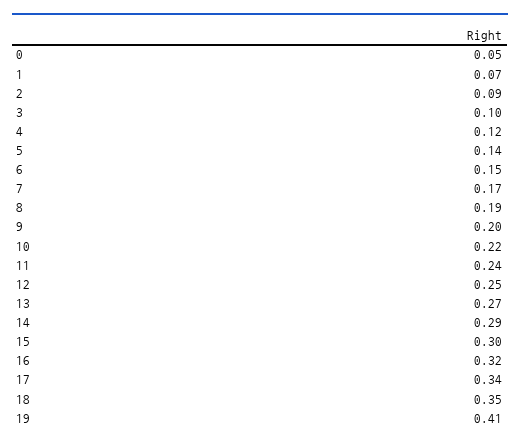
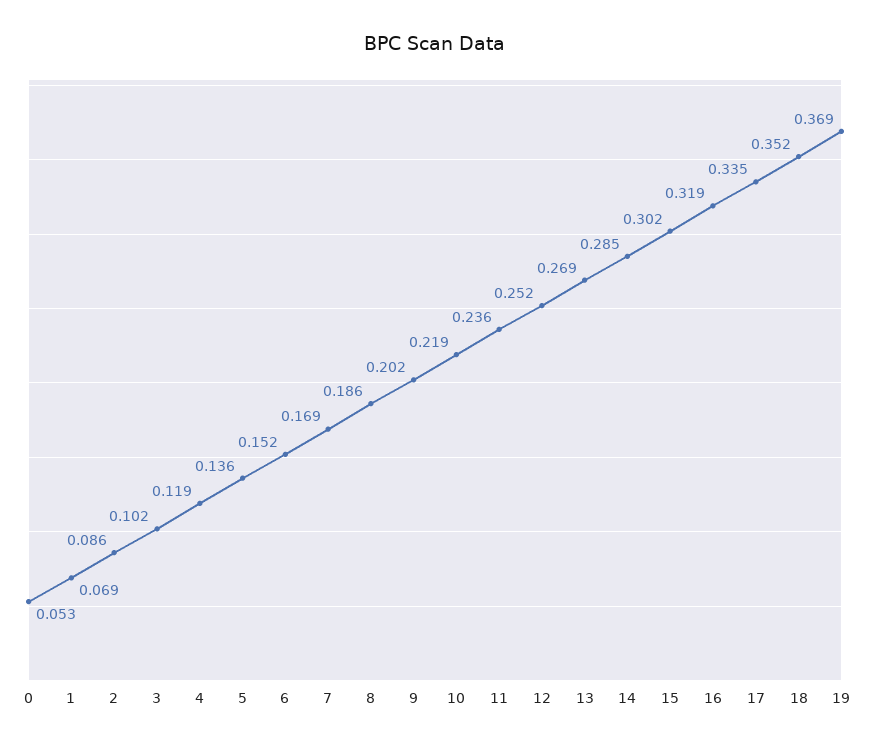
19: 0.41 -> 0.369

